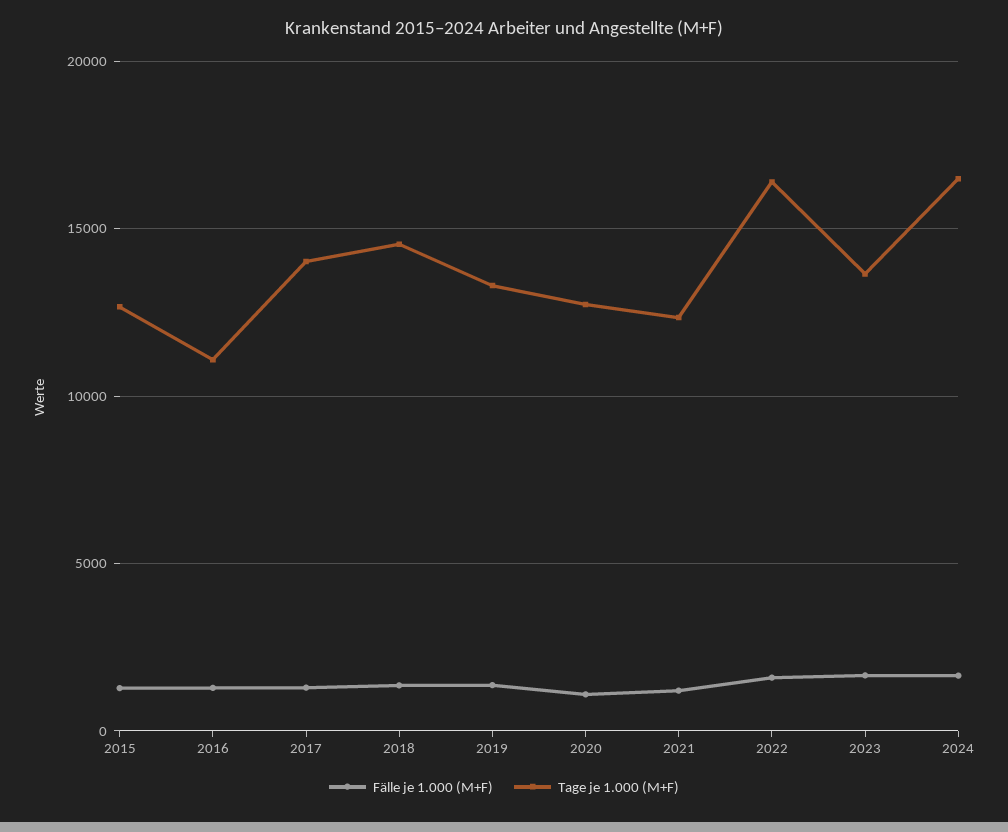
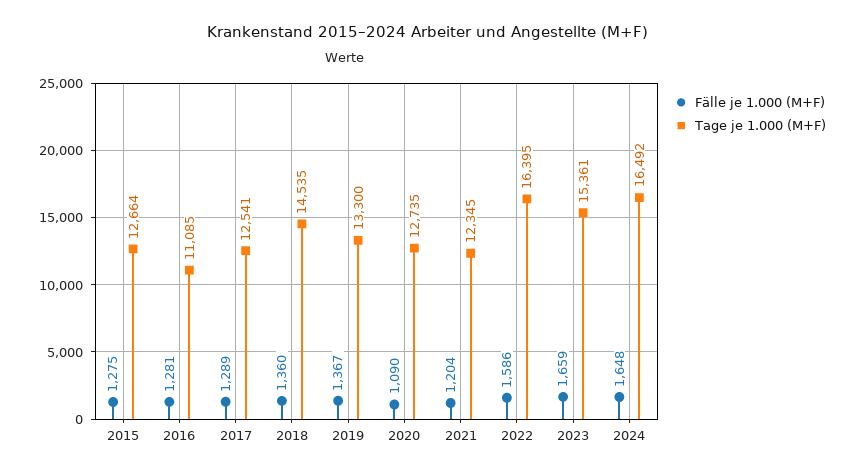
Tage je 1.000 (M+F), 2017: 14000 -> 12541
Tage je 1.000 (M+F), 2023: 13500 -> 15361

